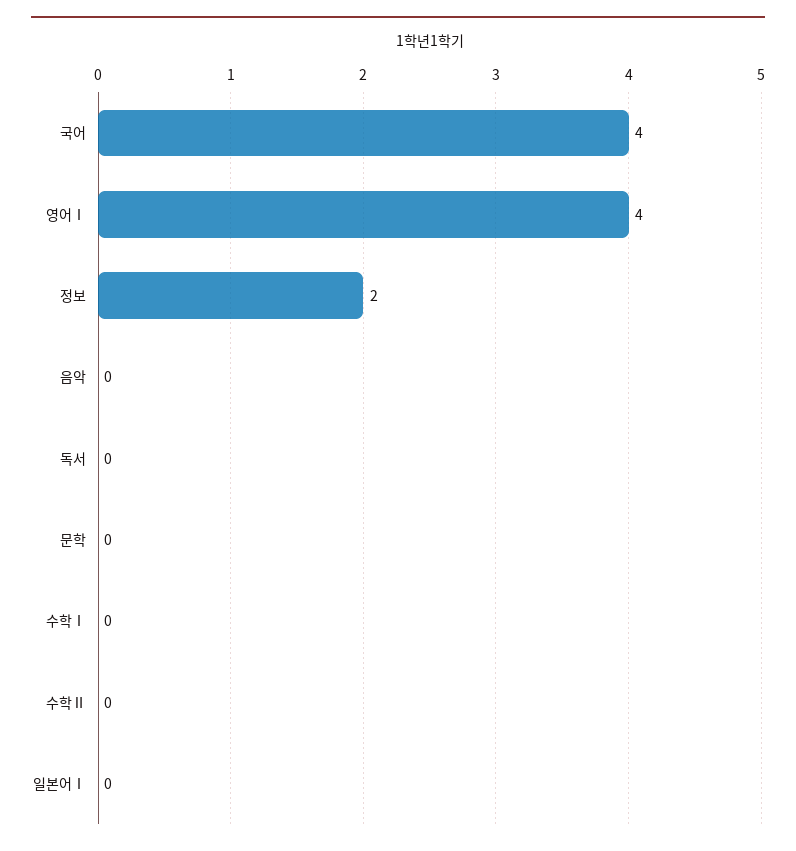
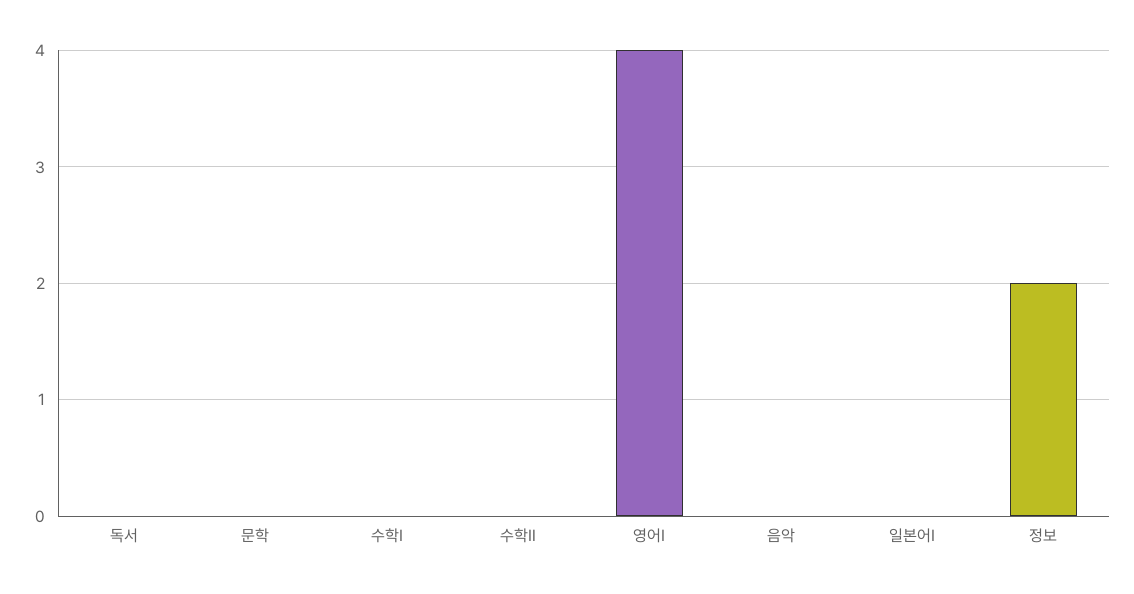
국어: 4 -> none

